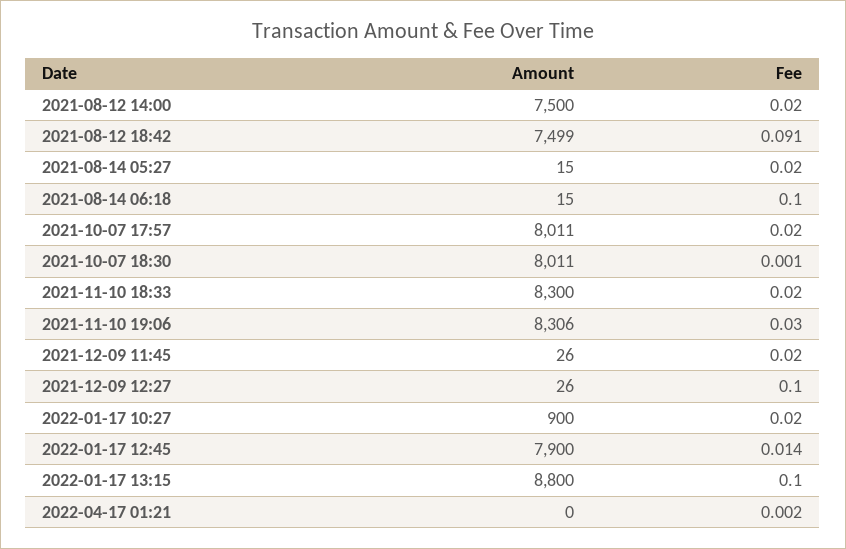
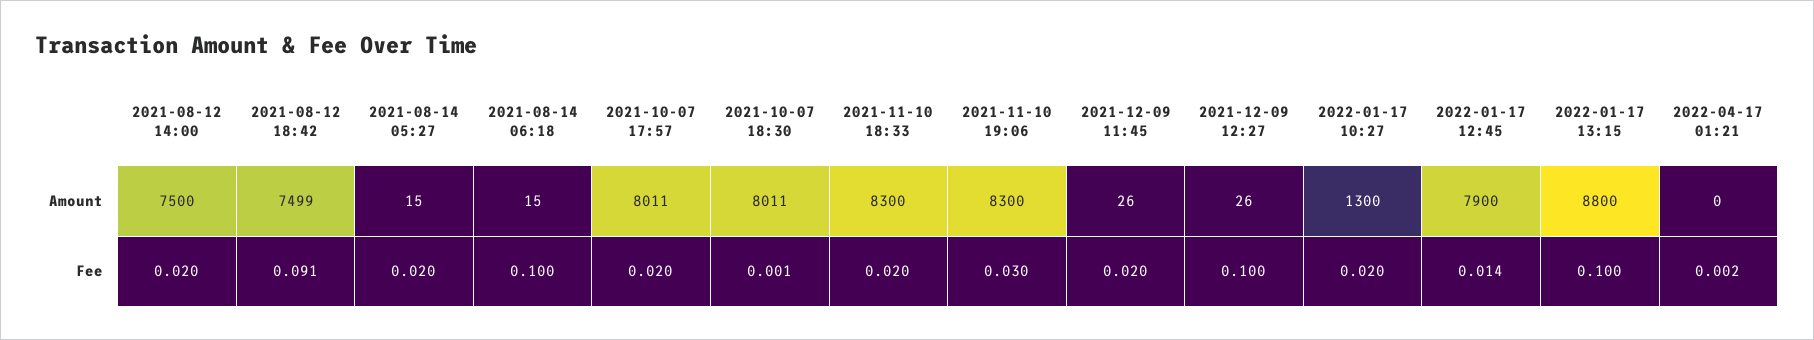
Amount, 2021-11-10 19:06: 8306 -> 8300
Amount, 2022-01-17 10:27: 900 -> 1300

